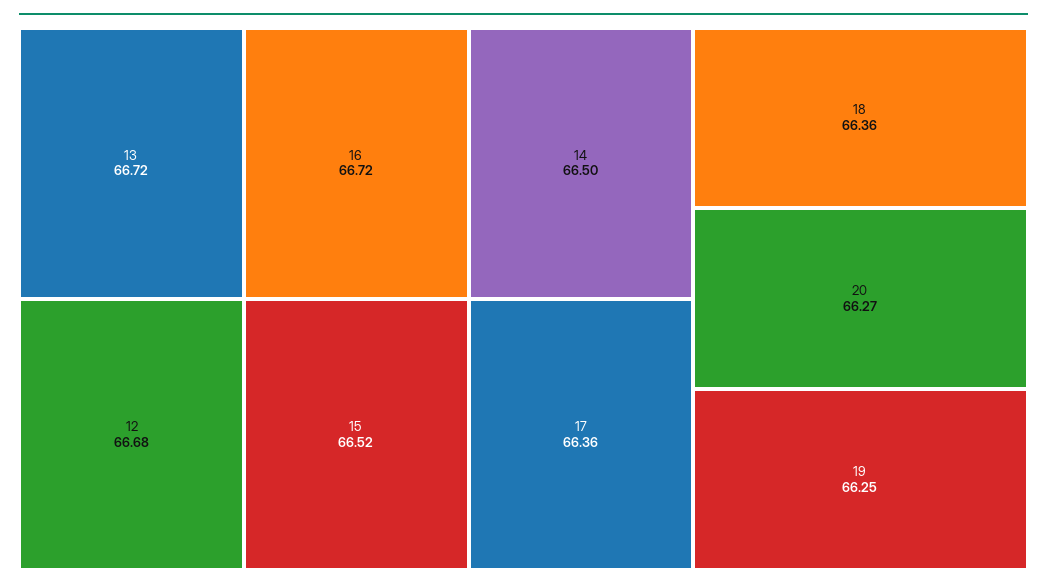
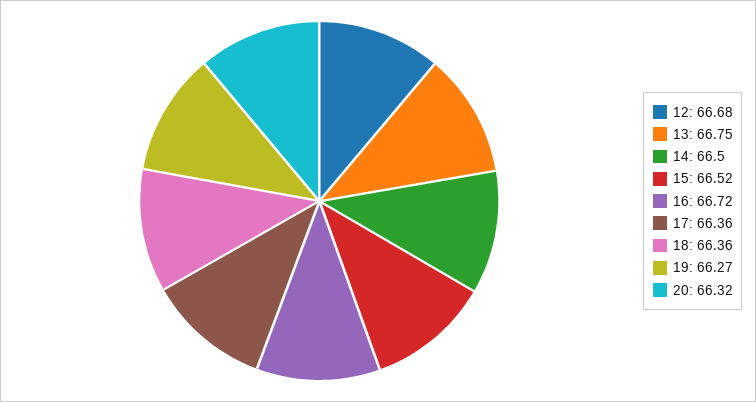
13: 66.72 -> 66.75
20: 66.27 -> 66.32
19: 66.25 -> 66.27

